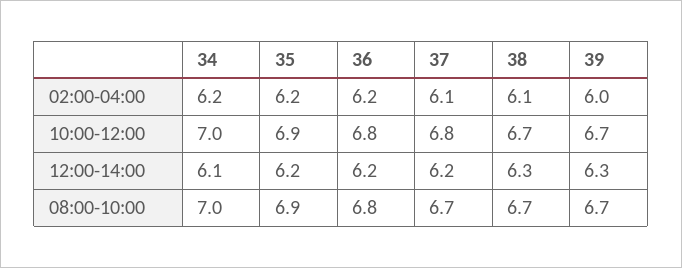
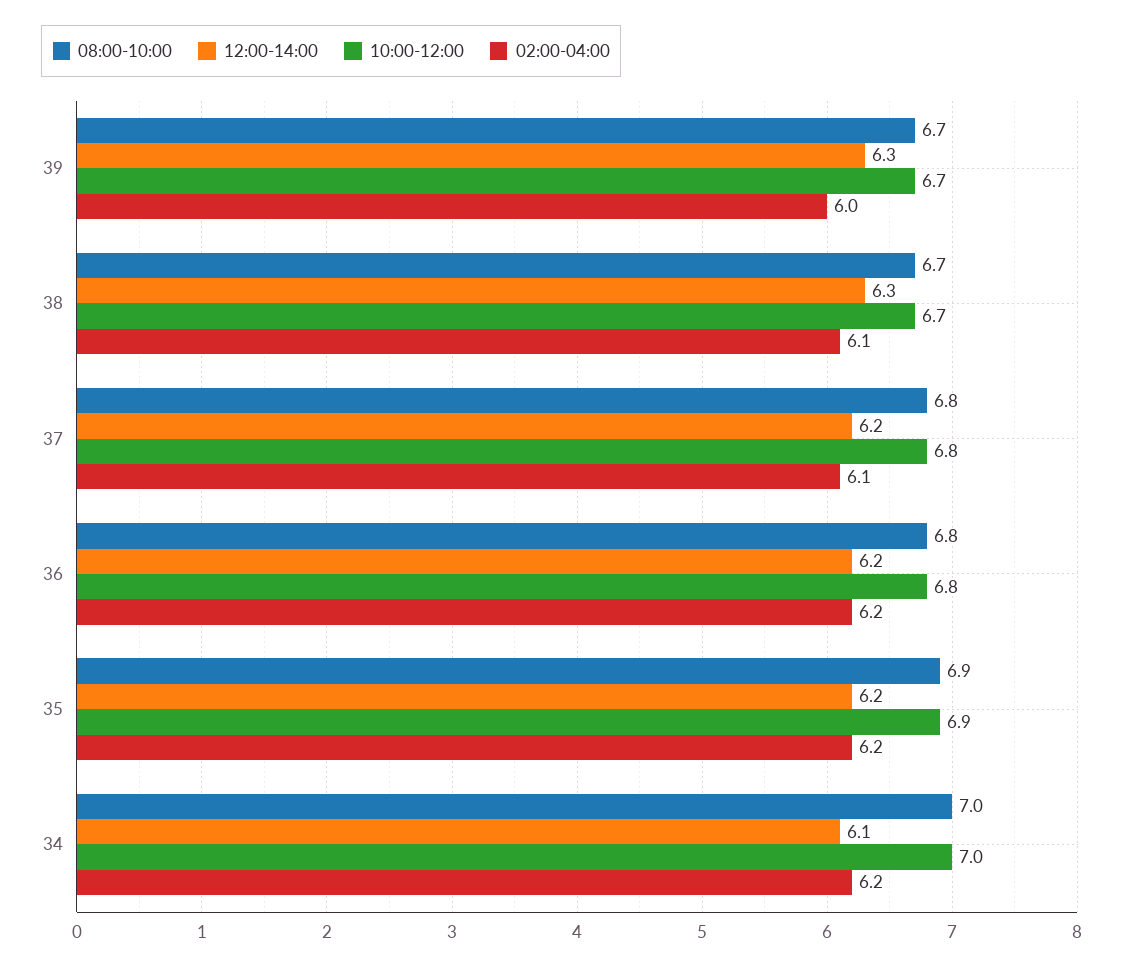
08:00-10:00, 37: 6.7 -> 6.8

